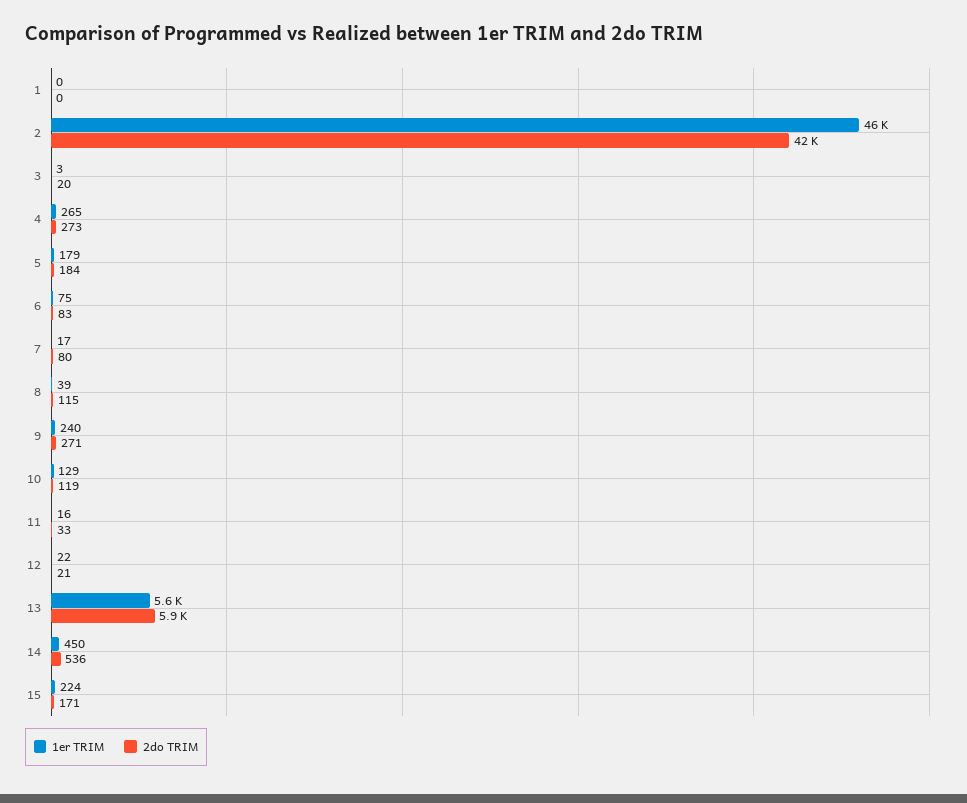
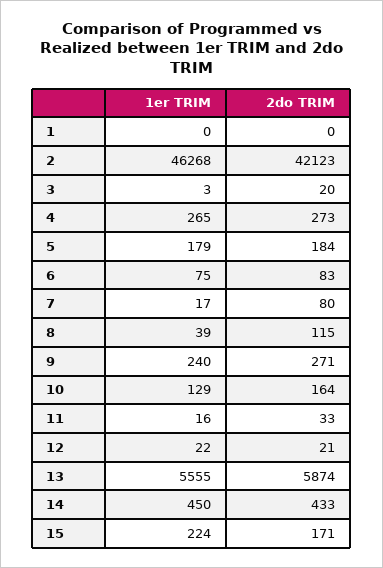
2do TRIM, 10: 119 -> 164
2do TRIM, 14: 536 -> 433

